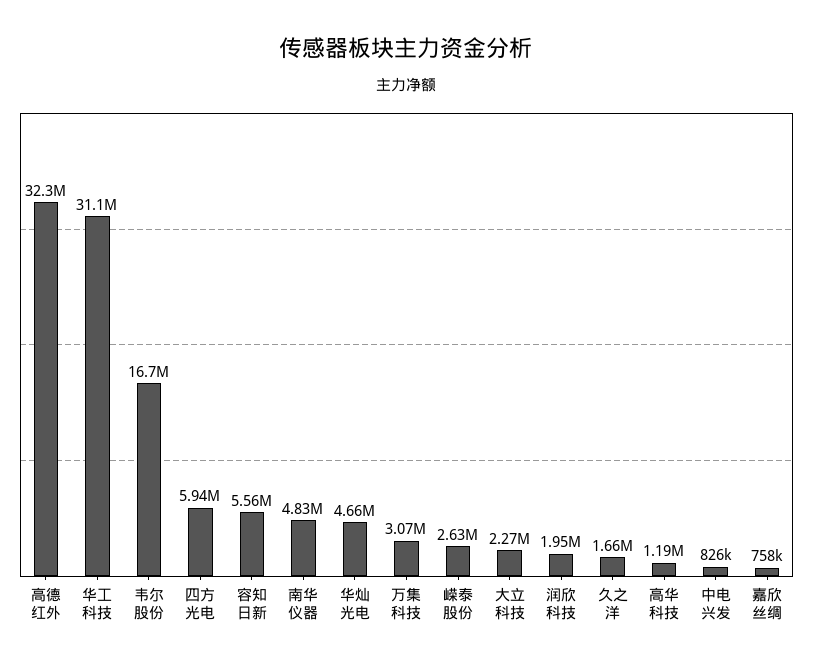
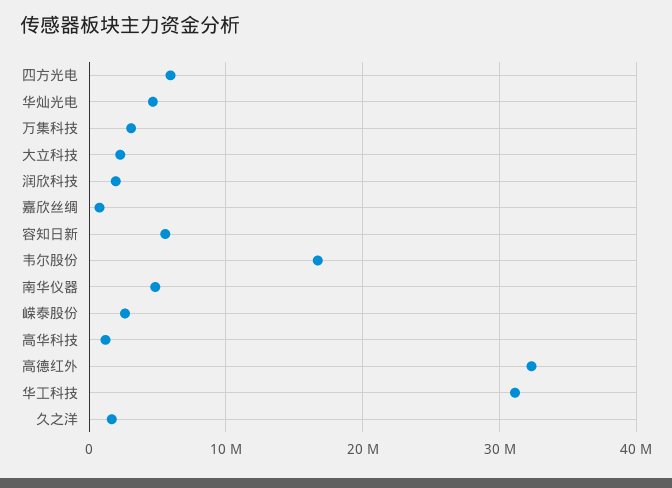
中电兴发: 826000 -> none

